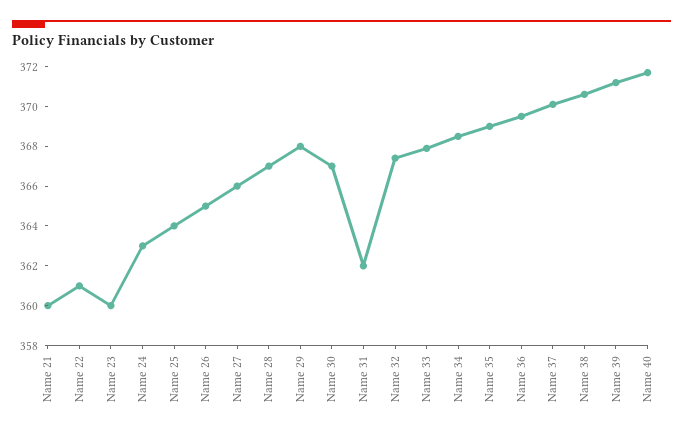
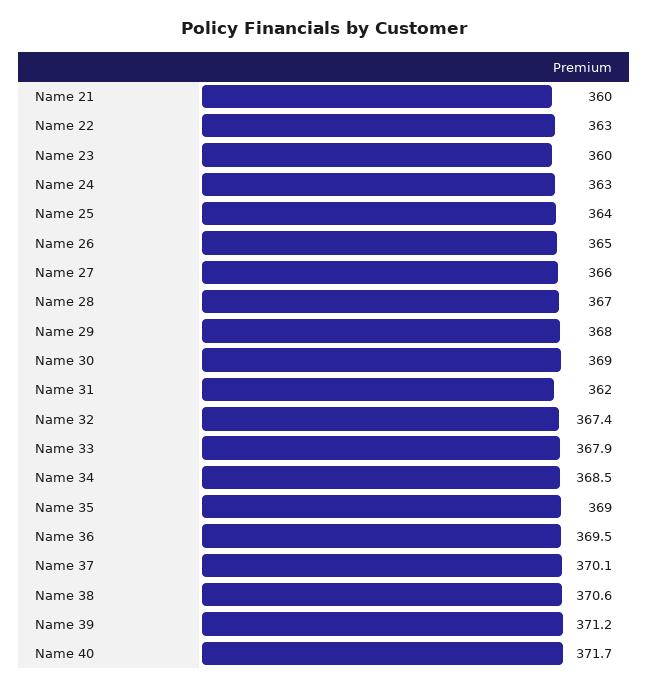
Name 22: 361 -> 363
Name 30: 367 -> 369

